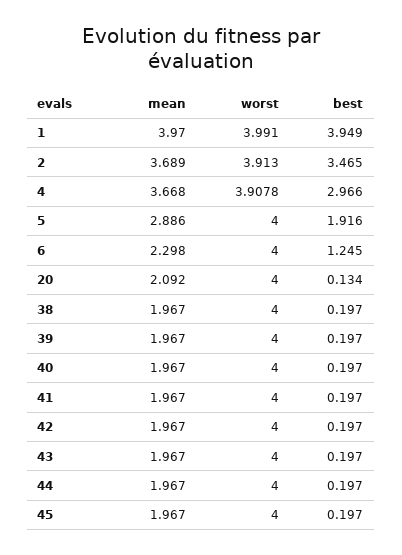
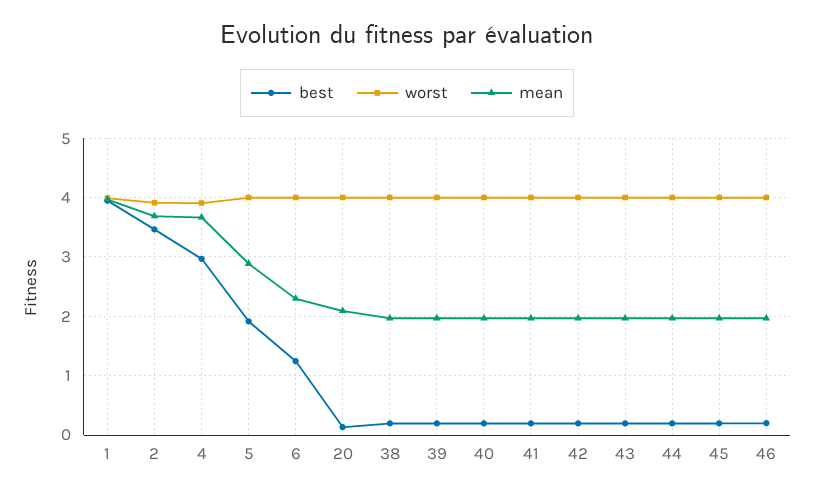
best, 46: none -> 0.2
worst, 46: none -> 4
mean, 46: none -> 2

